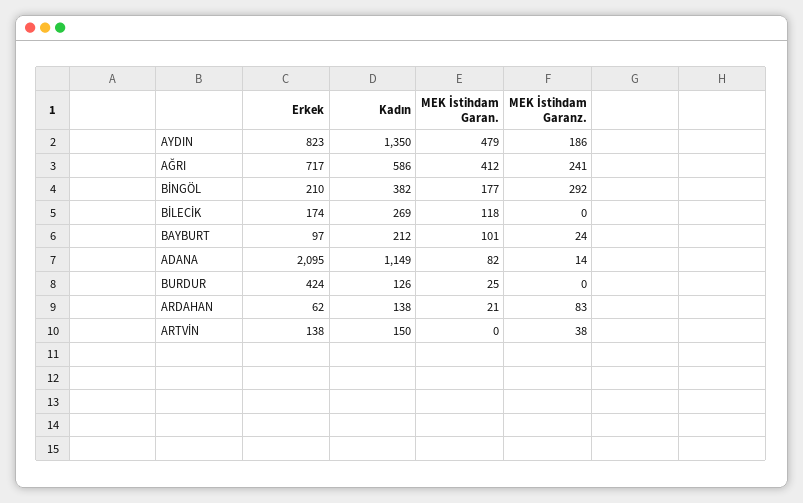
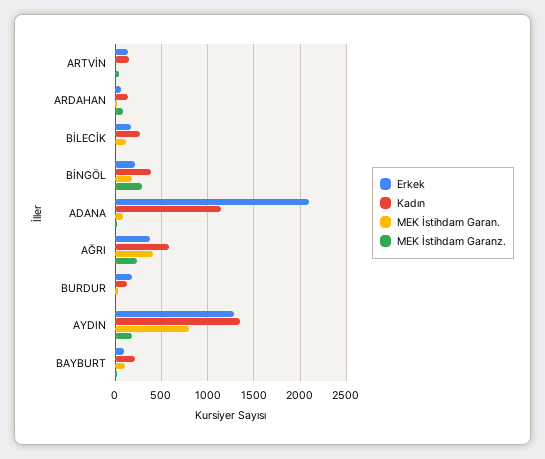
Erkek, AYDIN: 823 -> 1300
MEK İstihdam Garan., AYDIN: 479 -> 800
Erkek, AĞRI: 717 -> 400
Erkek, BURDUR: 424 -> 200

